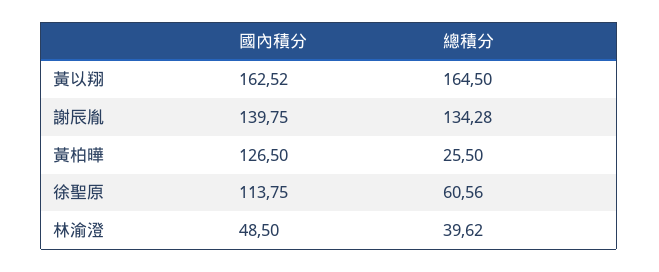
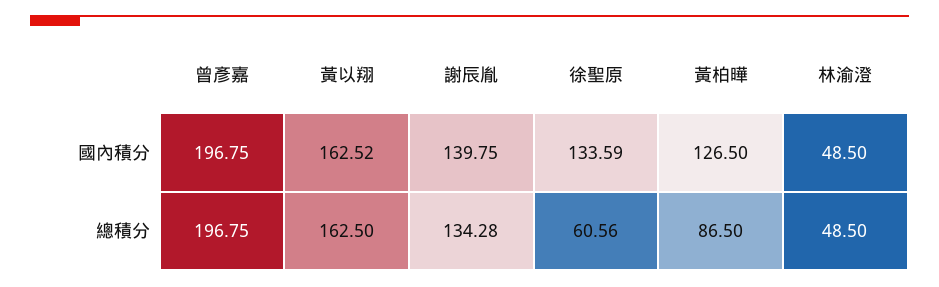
總積分, 黃以翔: 164.5 -> 162.5
總積分, 黃柏曄: 25.5 -> 86.5
國內積分, 徐聖原: 113.75 -> 133.59
總積分, 林渝澄: 39.62 -> 48.5
國內積分, 曾彥嘉: none -> 196.75
總積分, 曾彥嘉: none -> 196.75

